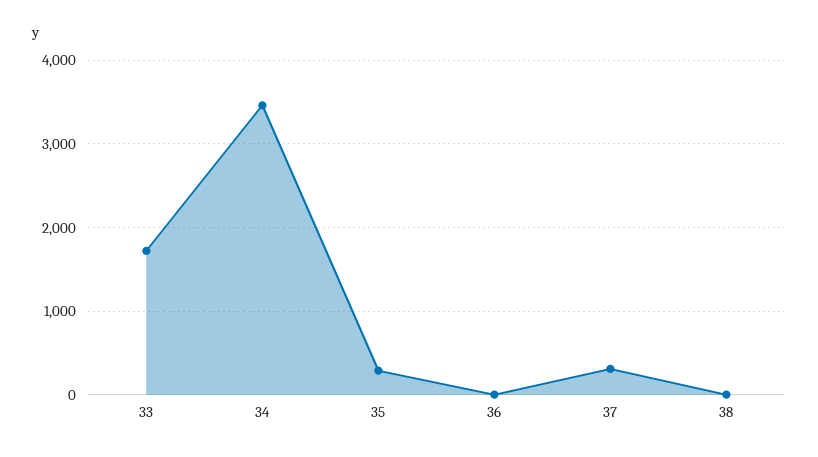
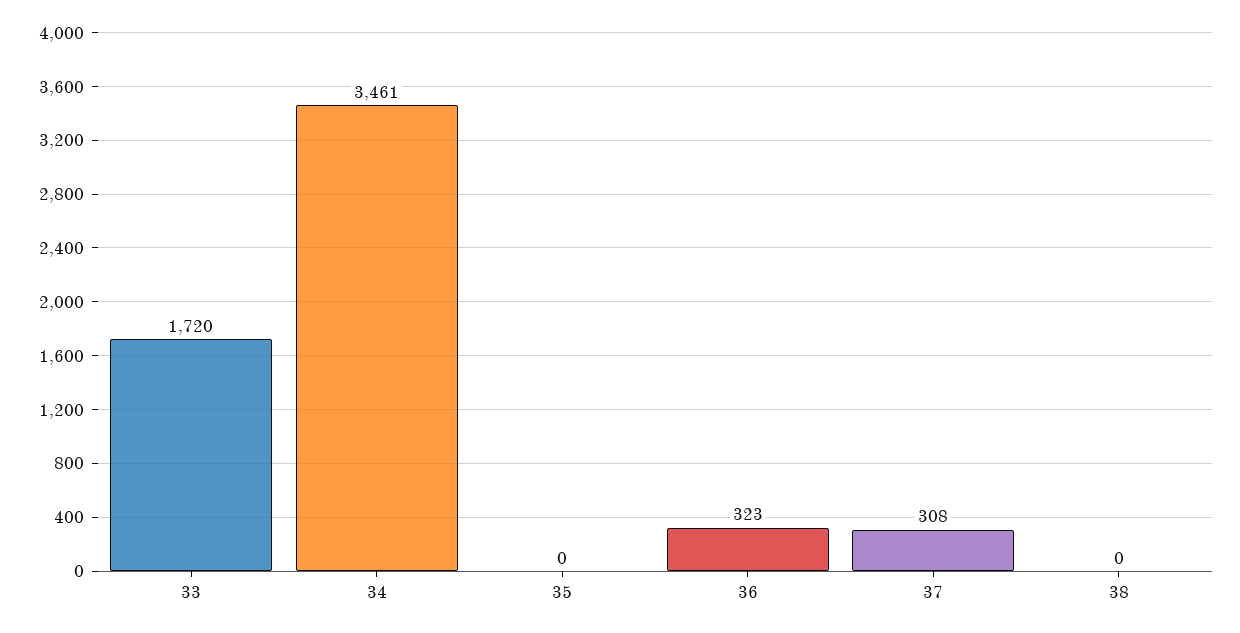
35: 300 -> 0
36: 0 -> 323

